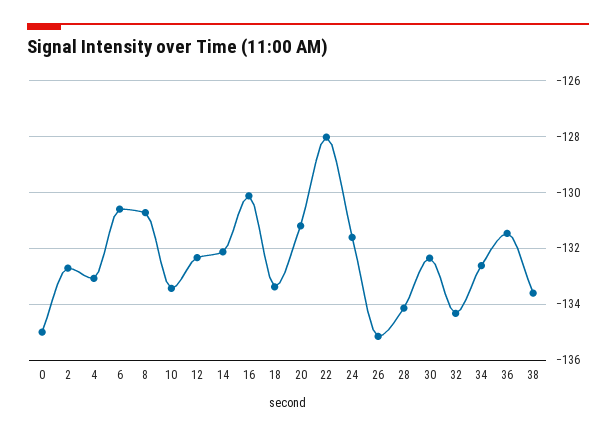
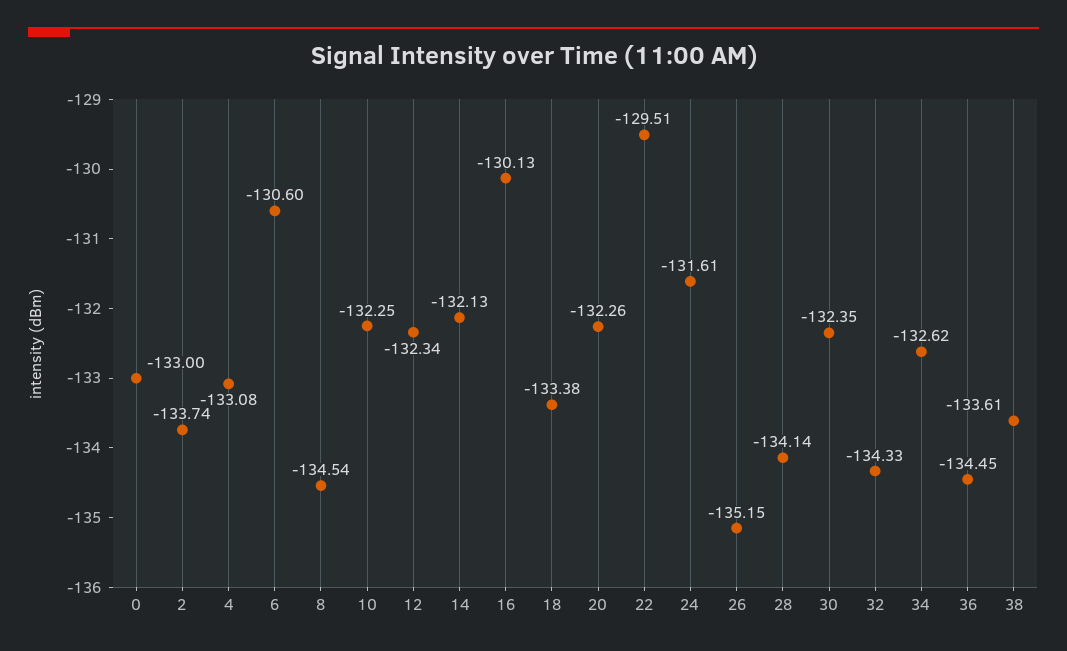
0: -135 -> -133
2: -132.75 -> -133.74
8: -130.75 -> -134.54
10: -133.5 -> -132.25
20: -131.25 -> -132.26
22: -128 -> -129.51
36: -131.5 -> -134.45

